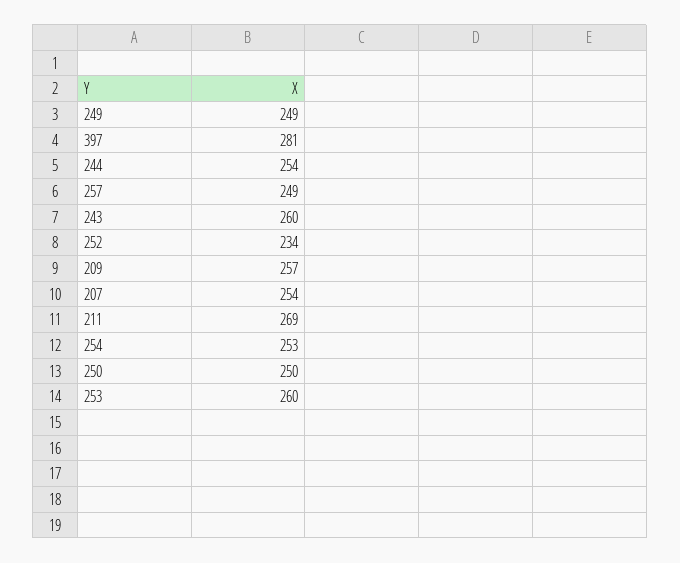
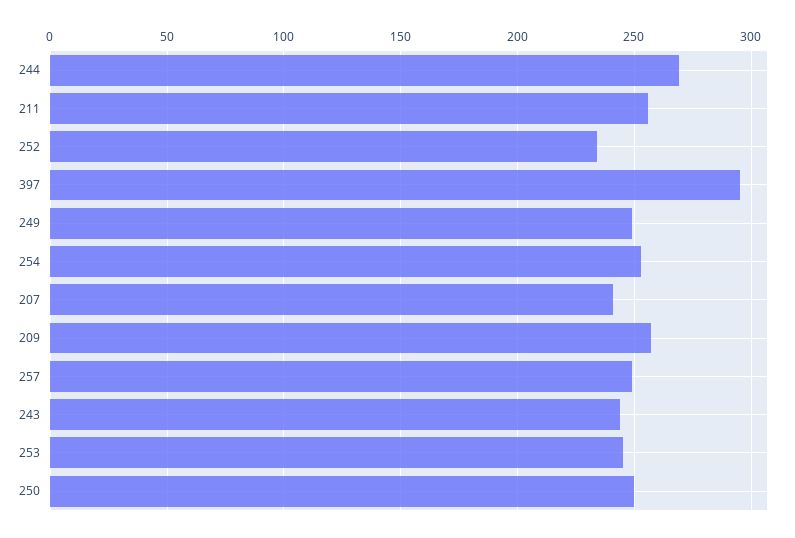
397: 281 -> 295
244: 254 -> 270
243: 260 -> 245
207: 254 -> 240
211: 269 -> 255
253: 260 -> 245

